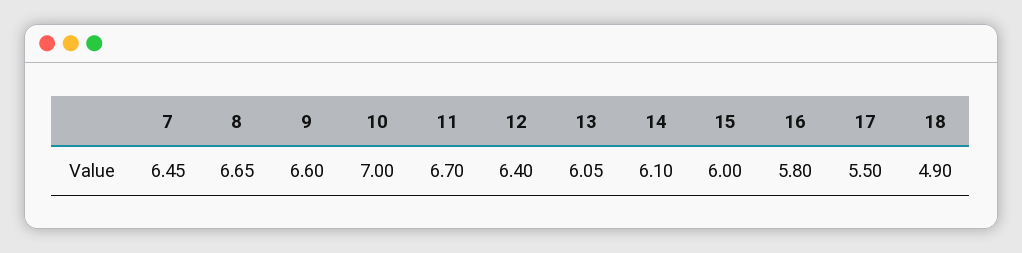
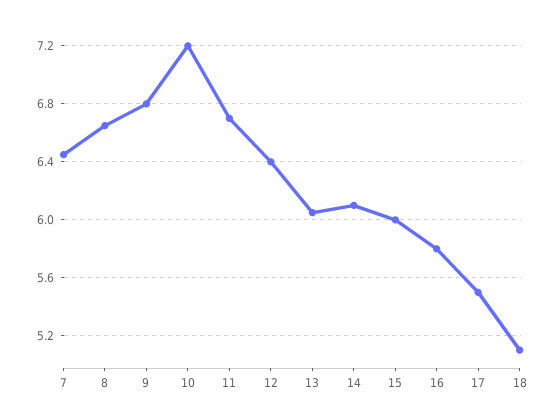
9: 6.6 -> 6.8
10: 7 -> 7.2
18: 4.9 -> 5.1

